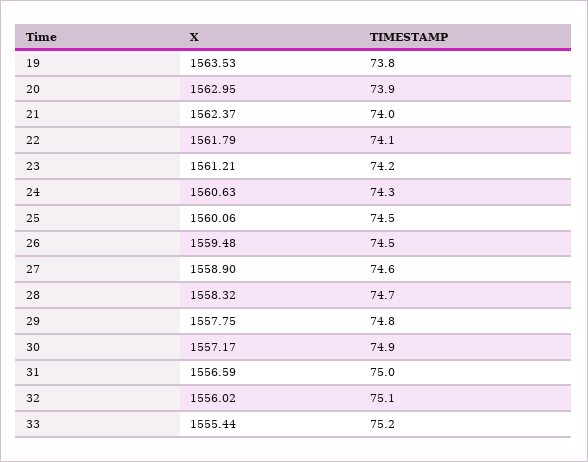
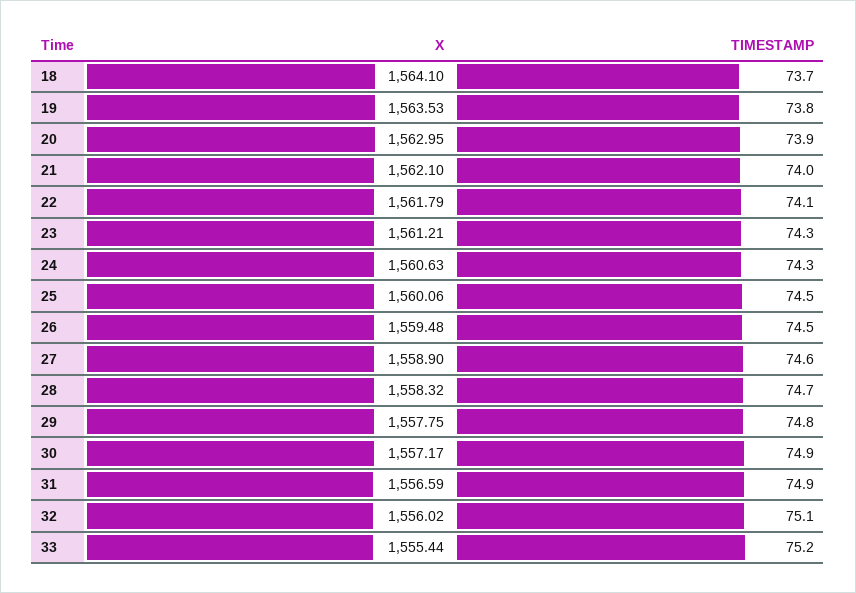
X, 21: 1562.37 -> 1562.1
TIMESTAMP, 23: 74.2 -> 74.3
TIMESTAMP, 31: 75 -> 74.9
X, 18: none -> 1564.1
TIMESTAMP, 18: none -> 73.7

